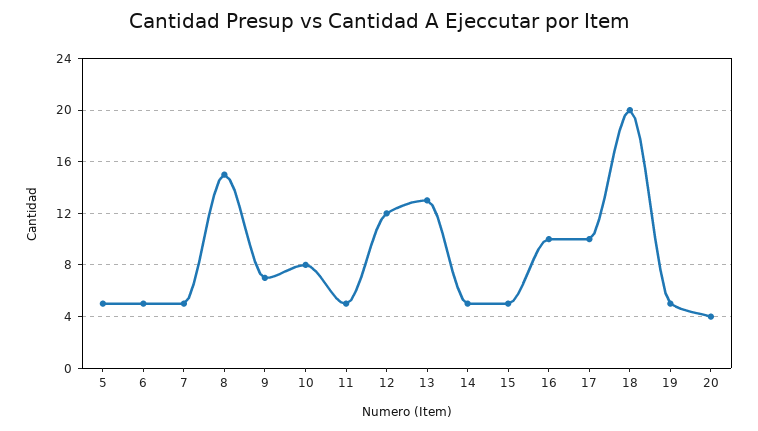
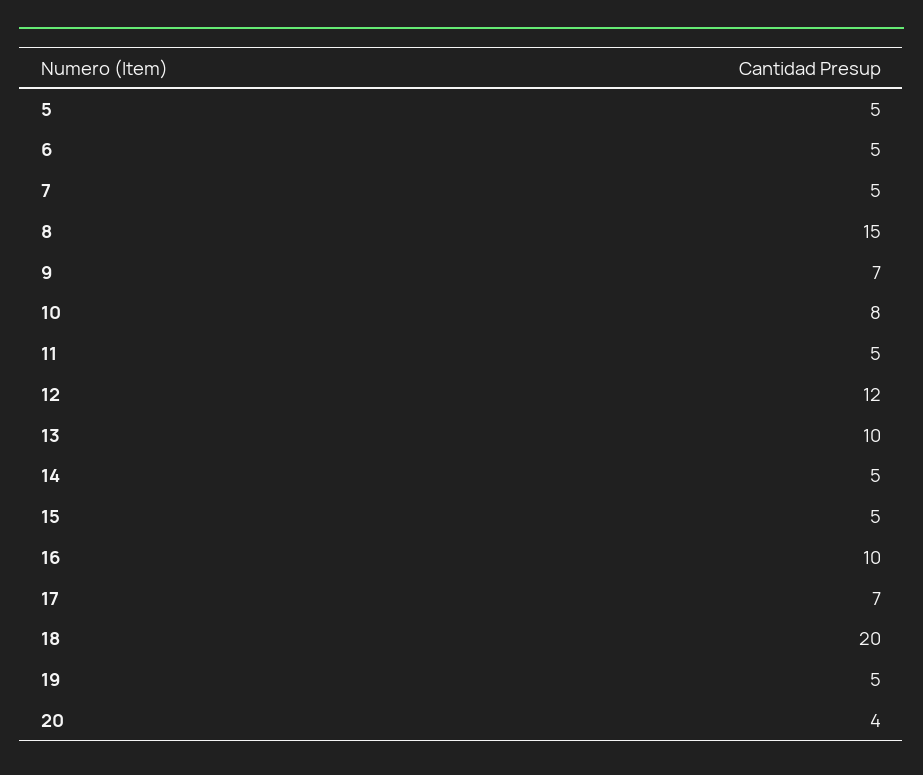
13: 13 -> 10
17: 10 -> 7

